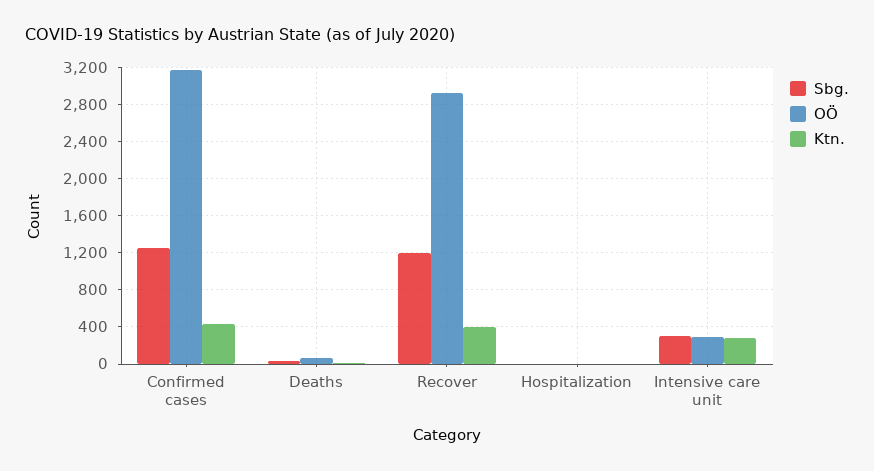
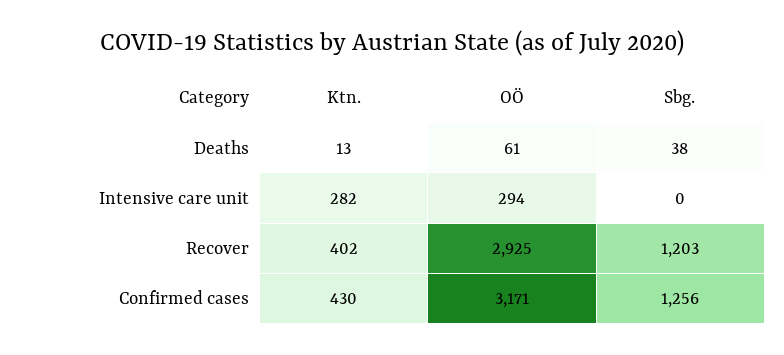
Sbg., Hospitalization: 0 -> none
OÖ, Hospitalization: 0 -> none
Ktn., Hospitalization: 0 -> none
Sbg., Intensive care unit: 300 -> 0

